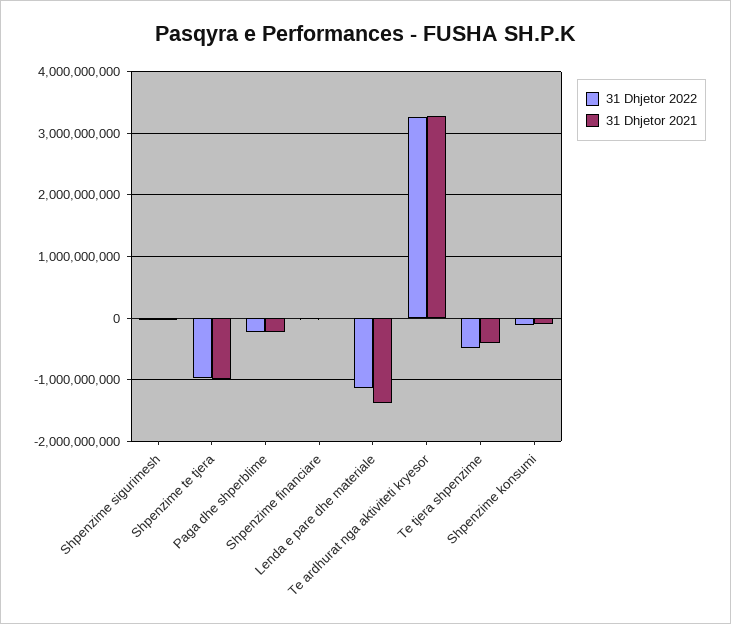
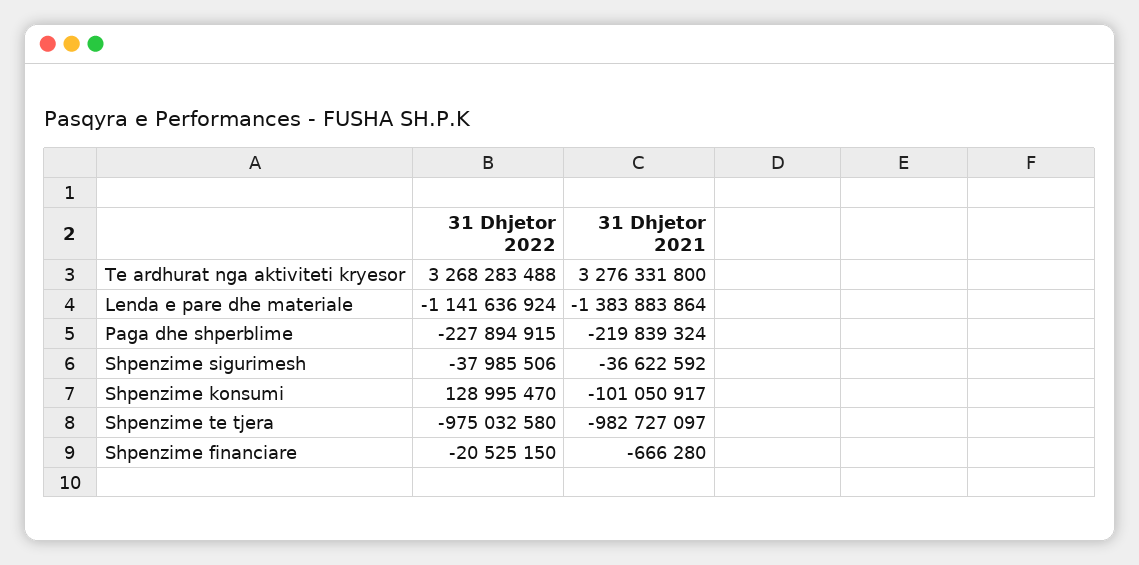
31 Dhjetor 2022, Te tjera shpenzime: -500000000 -> none
31 Dhjetor 2021, Te tjera shpenzime: -400000000 -> none
31 Dhjetor 2022, Shpenzime konsumi: -100000000 -> 128995470

